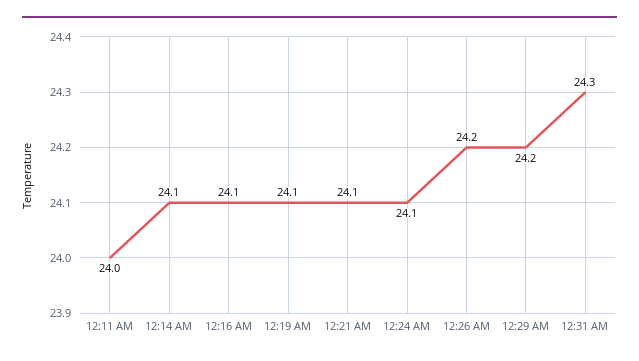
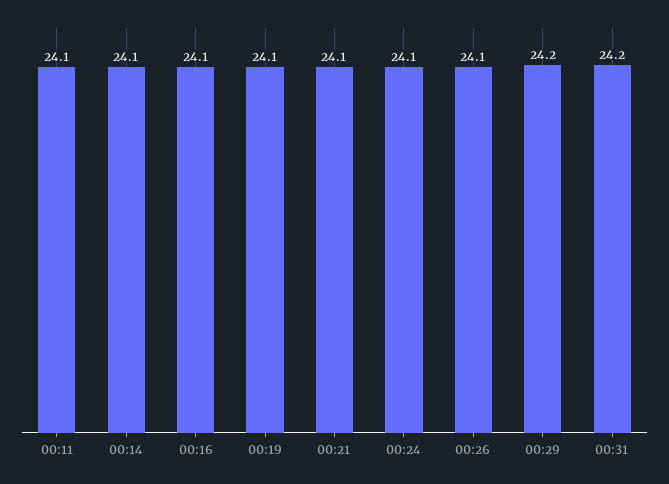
12:11 AM: 24 -> 24.1
12:26 AM: 24.2 -> 24.1
12:31 AM: 24.3 -> 24.2

